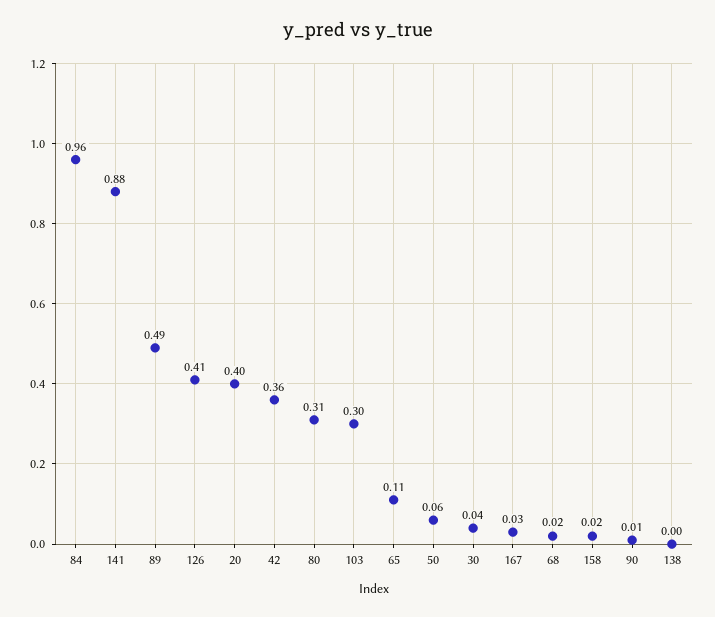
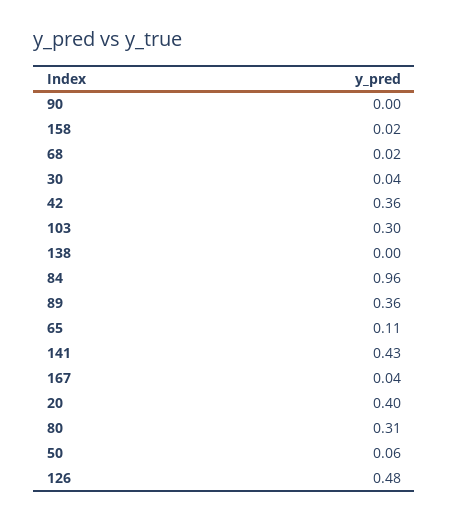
141: 0.88 -> 0.43
89: 0.49 -> 0.36
126: 0.41 -> 0.48
167: 0.03 -> 0.04
90: 0.01 -> 0

